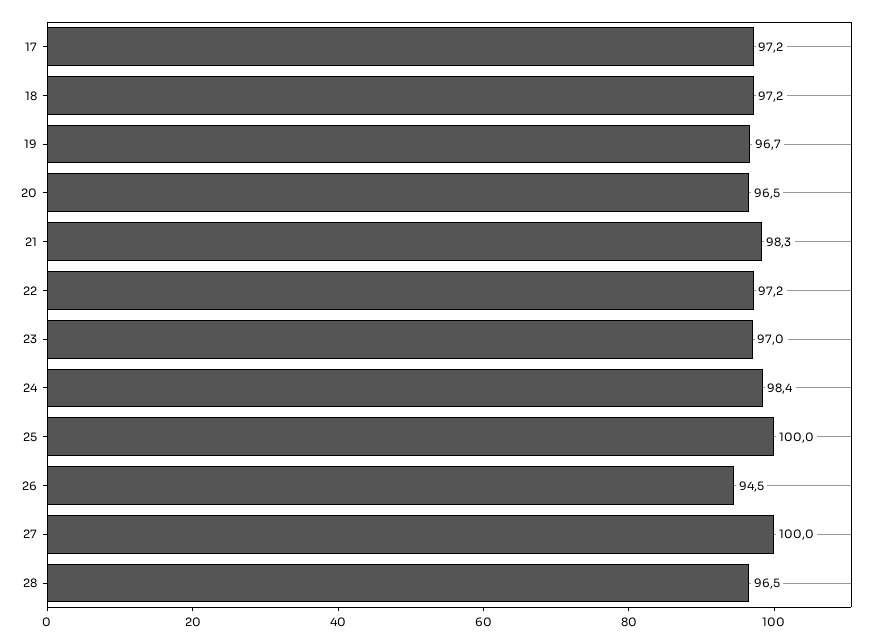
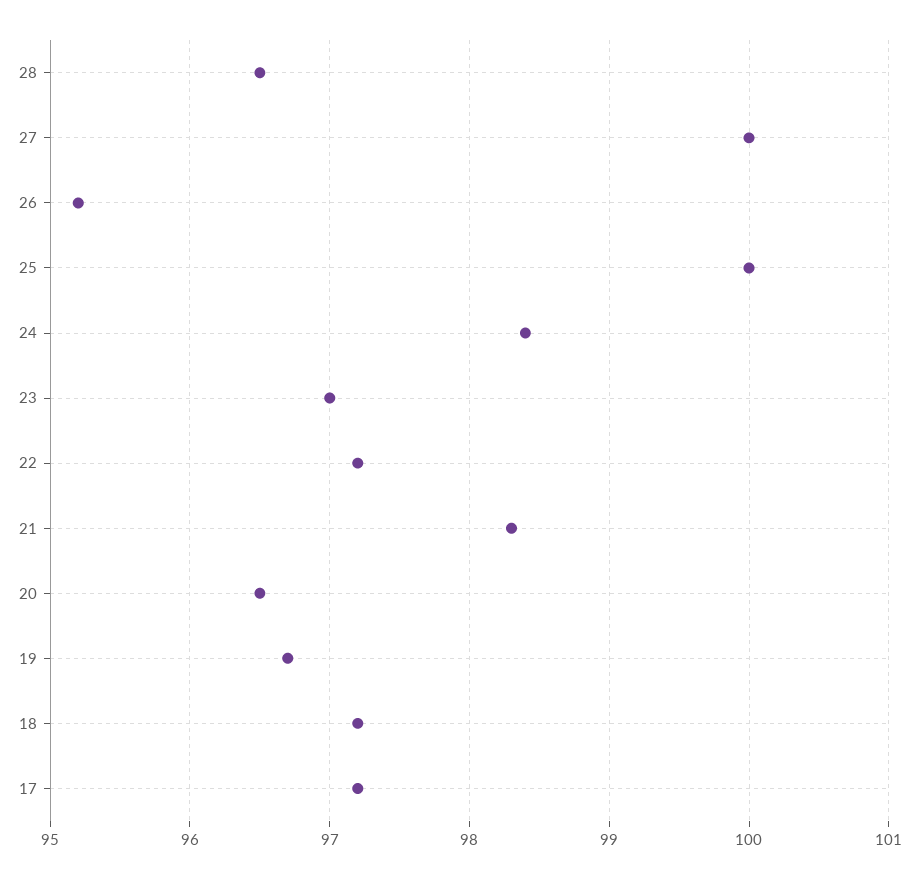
26: 94.5 -> 95.2

